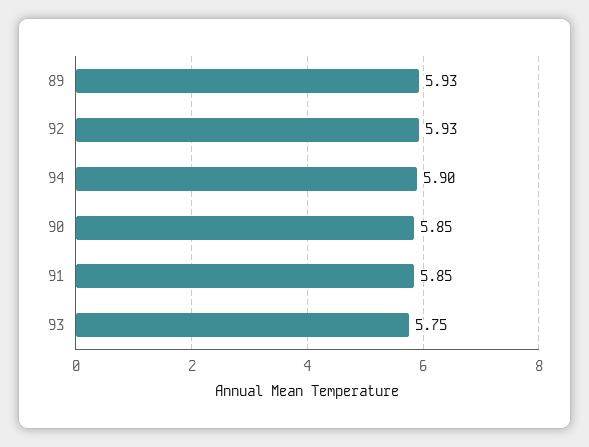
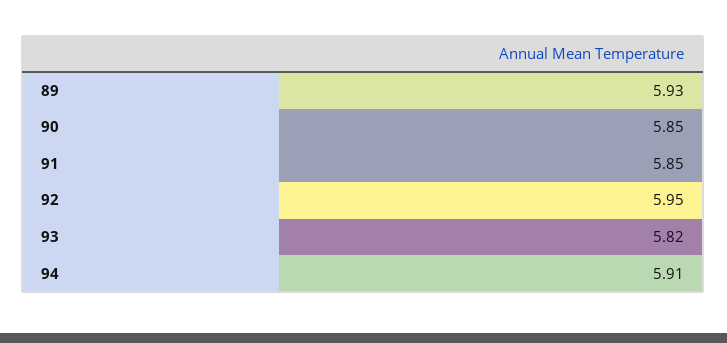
92: 5.93 -> 5.95
94: 5.9 -> 5.91
93: 5.75 -> 5.82

